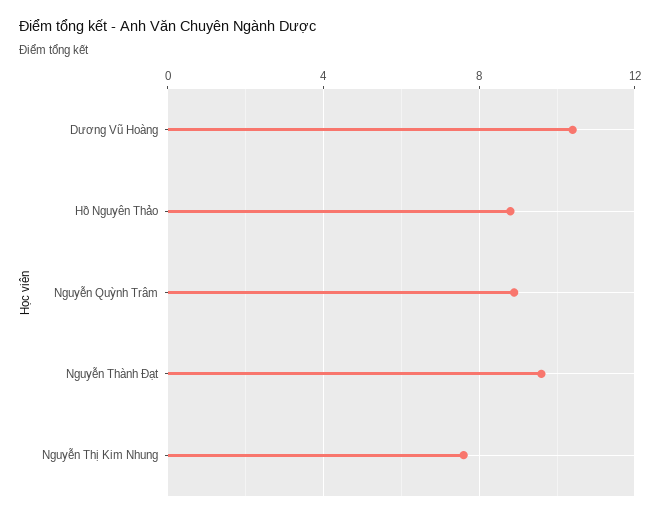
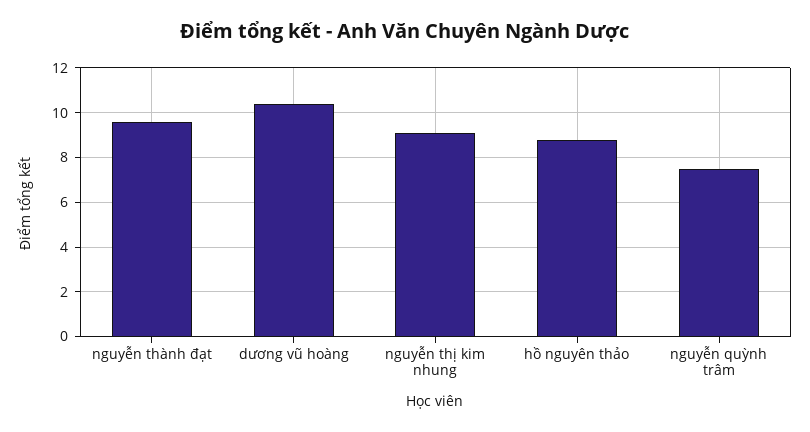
Nguyễn Quỳnh Trâm: 9 -> 7.5
Nguyễn Thị Kim Nhung: 7.5 -> 9

